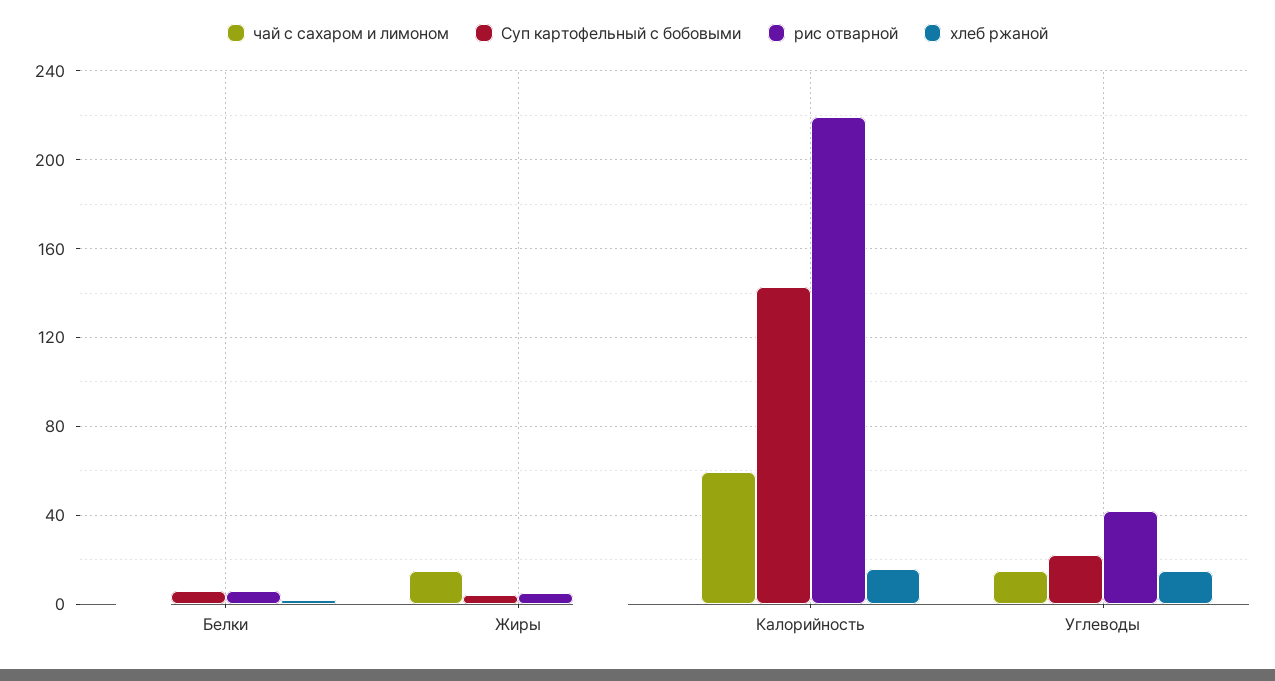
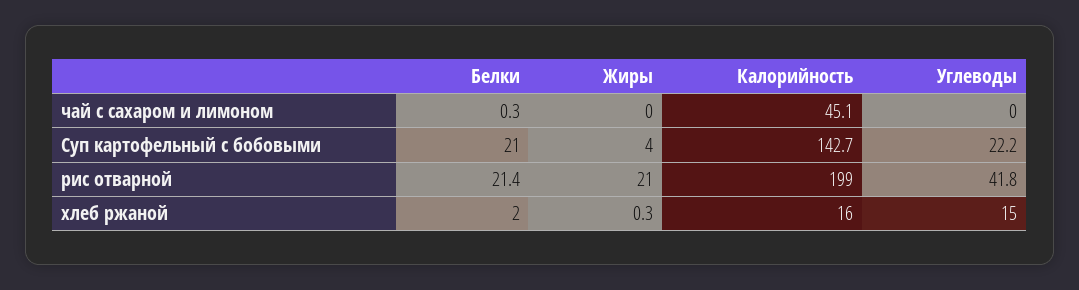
Суп картофельный с бобовыми, Белки: 5 -> 21
рис отварной, Белки: 5 -> 21.4
чай с сахаром и лимоном, Жиры: 15 -> 0
рис отварной, Жиры: 5 -> 21
чай с сахаром и лимоном, Калорийность: 60 -> 45.1
рис отварной, Калорийность: 220 -> 199
чай с сахаром и лимоном, Углеводы: 15 -> 0

